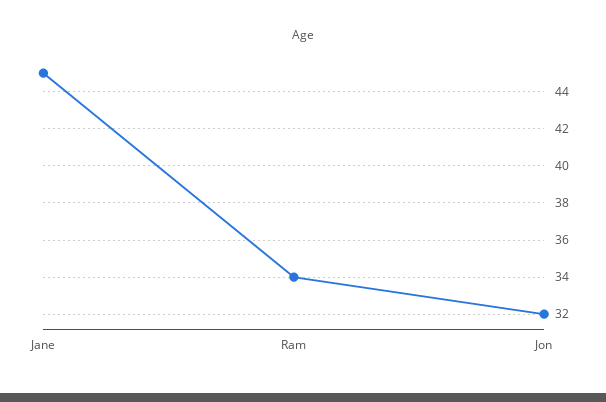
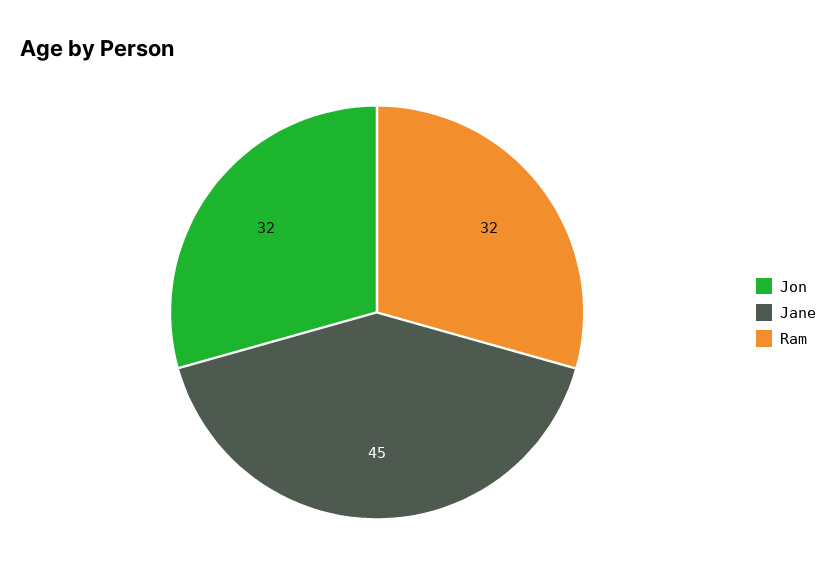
Ram: 34 -> 32

